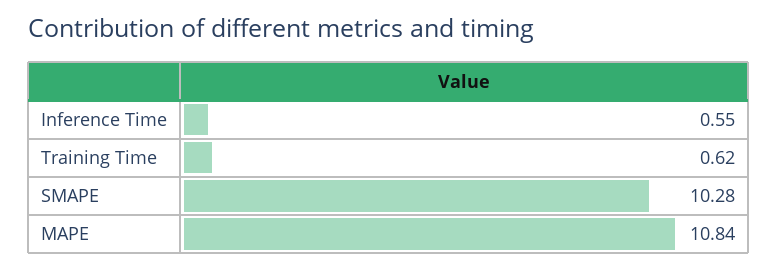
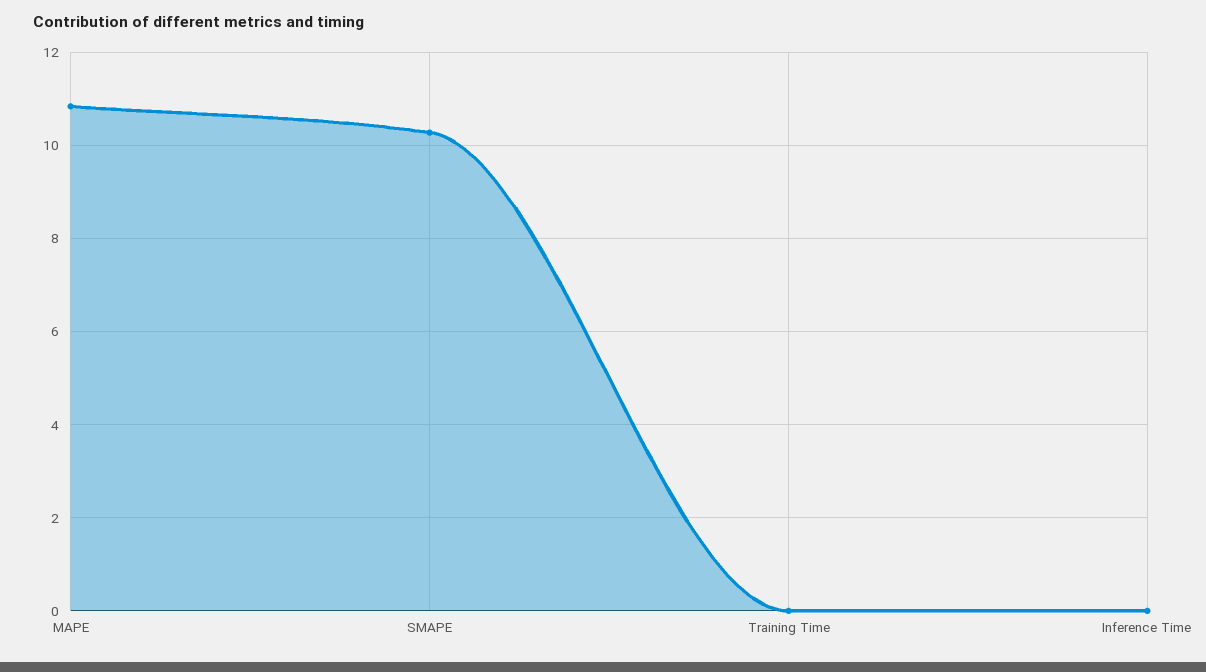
Inference Time: 0.55 -> 0
Training Time: 0.62 -> 0

